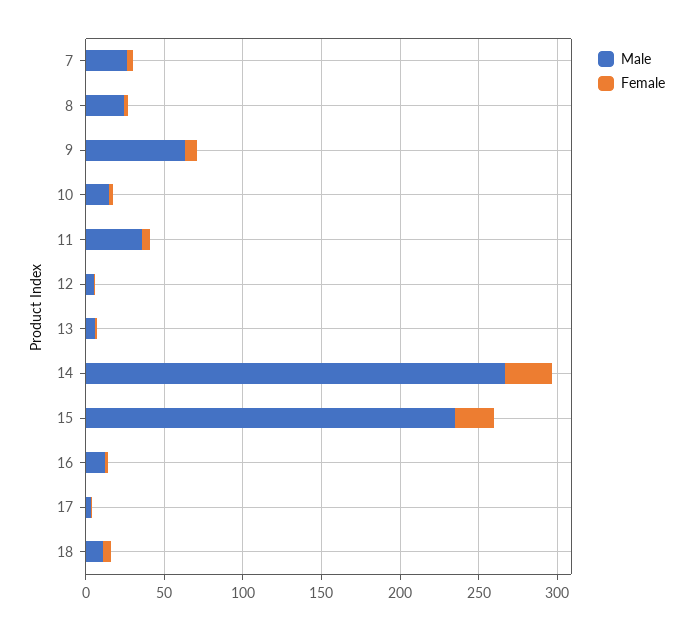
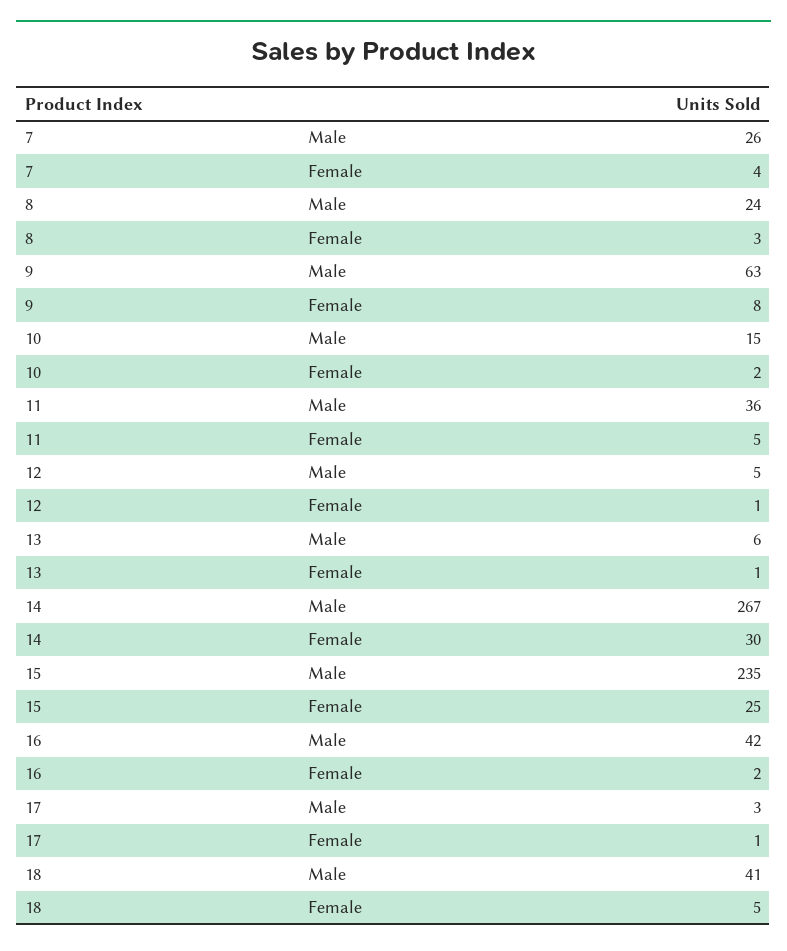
Male, 16: 10 -> 42
Male, 18: 10 -> 41

